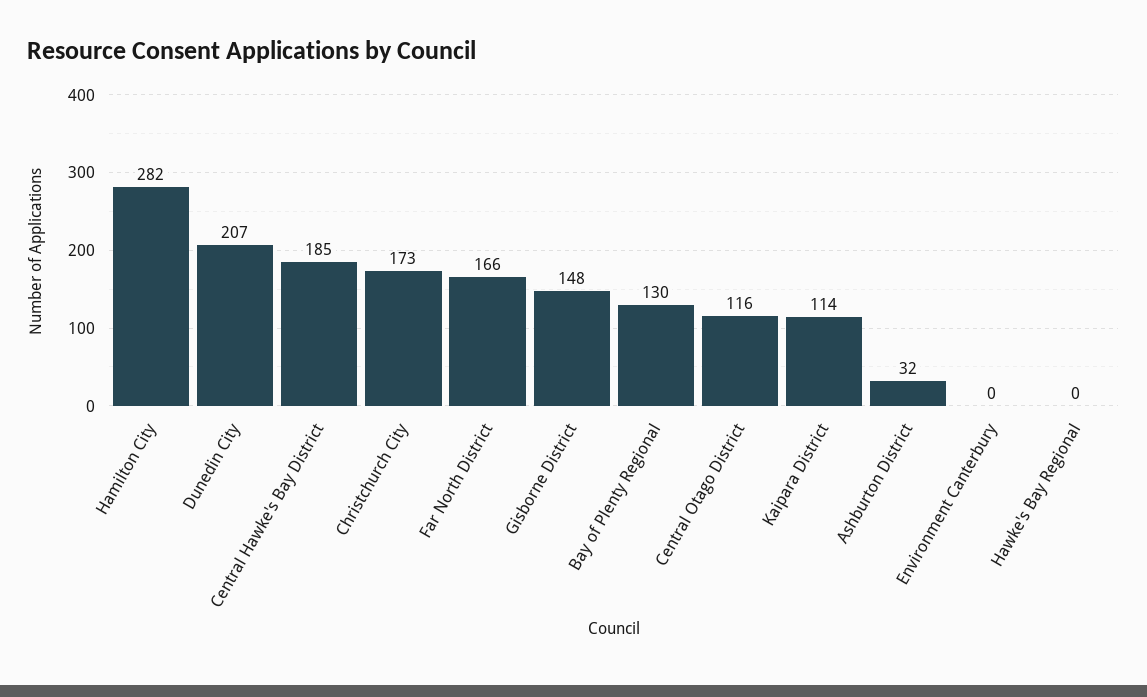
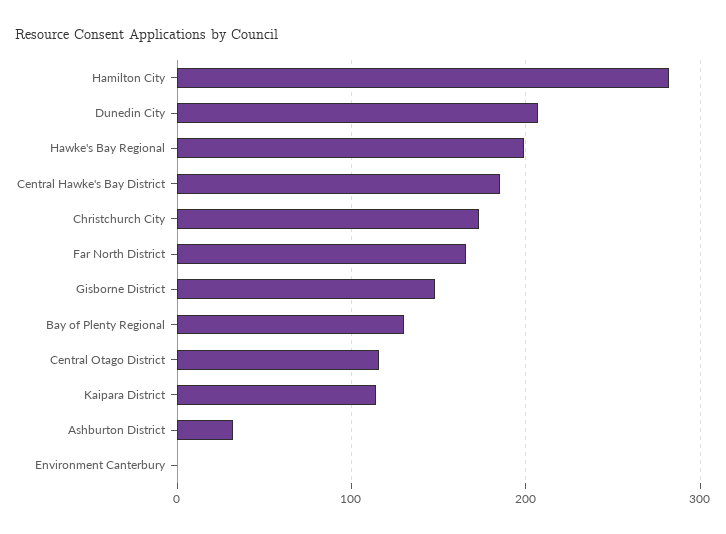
Hawke's Bay Regional: 0 -> 200

